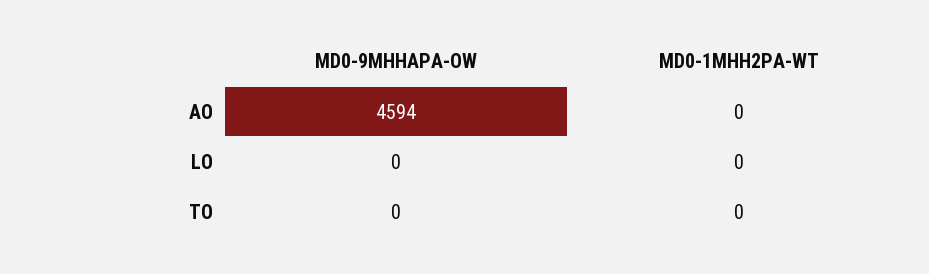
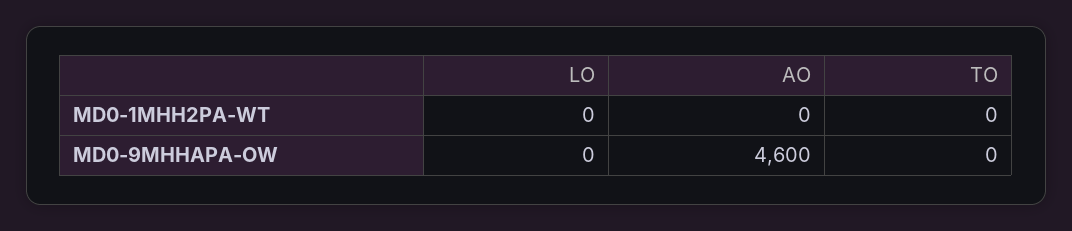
MD0-9MHHAPA-OW, AO: 4594 -> 4600

